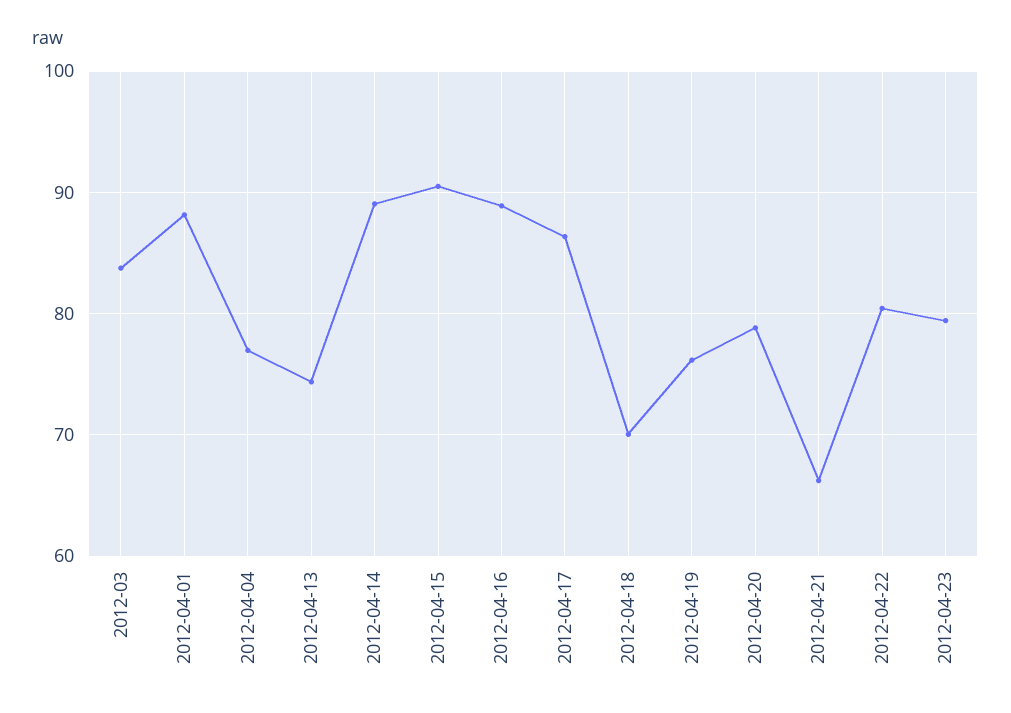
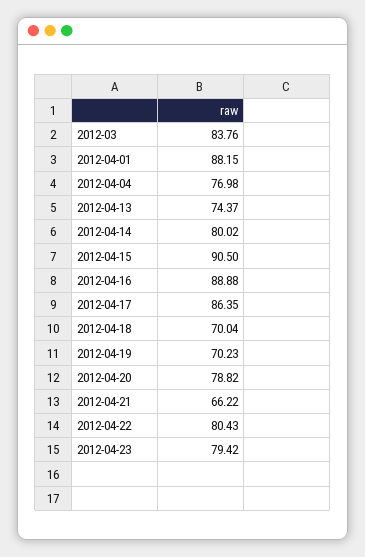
2012-04-14: 89 -> 80.02
2012-04-19: 76 -> 70.23

